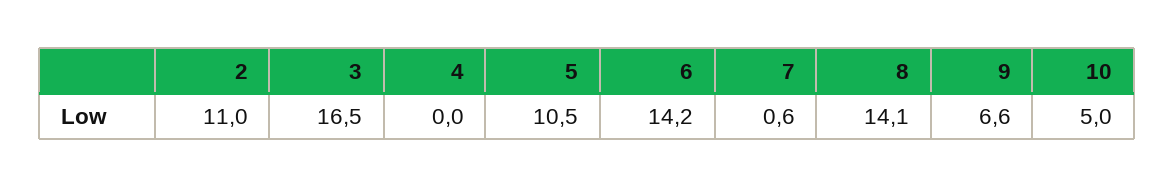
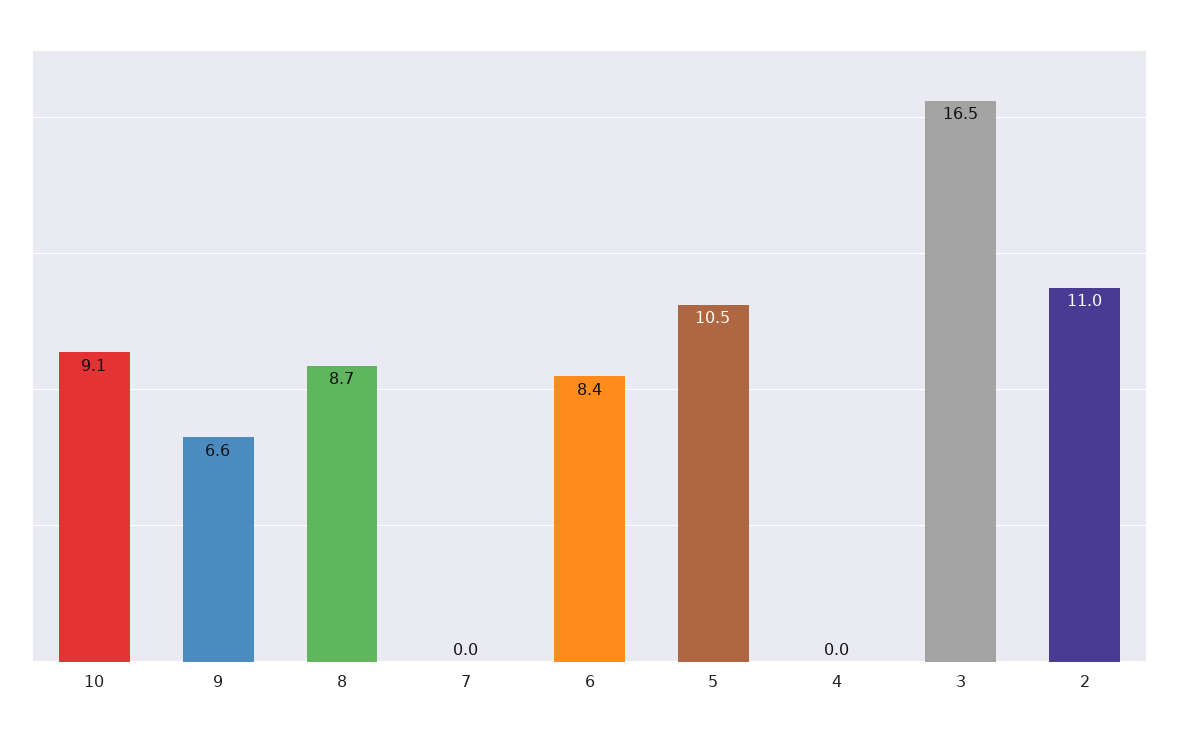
6: 14.2 -> 8.4
7: 0.6 -> 0
8: 14.1 -> 8.7
10: 5 -> 9.1

